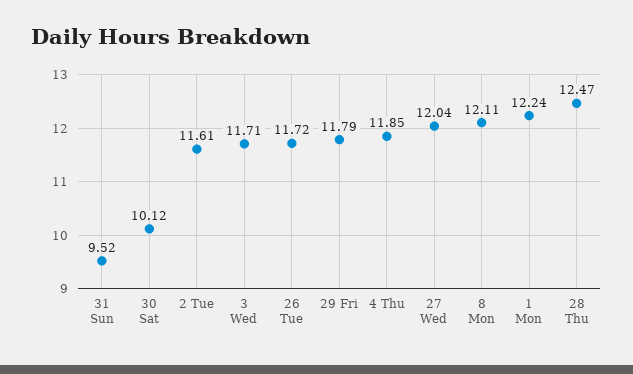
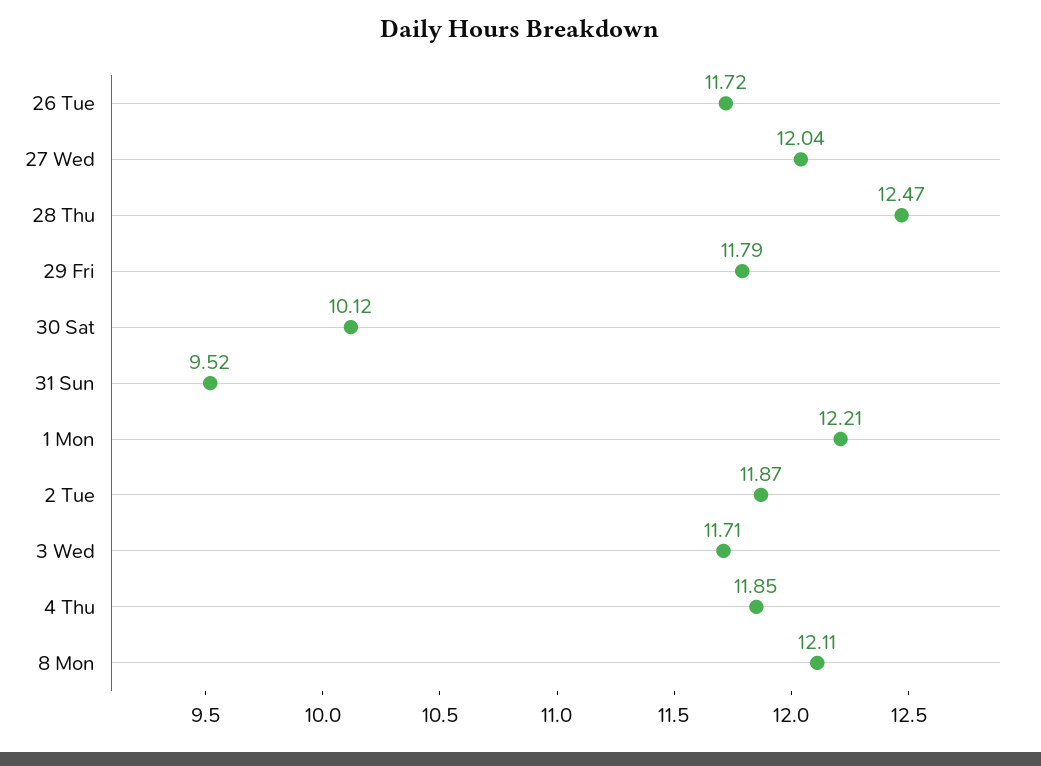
2 Tue: 11.61 -> 11.87
1 Mon: 12.24 -> 12.21

